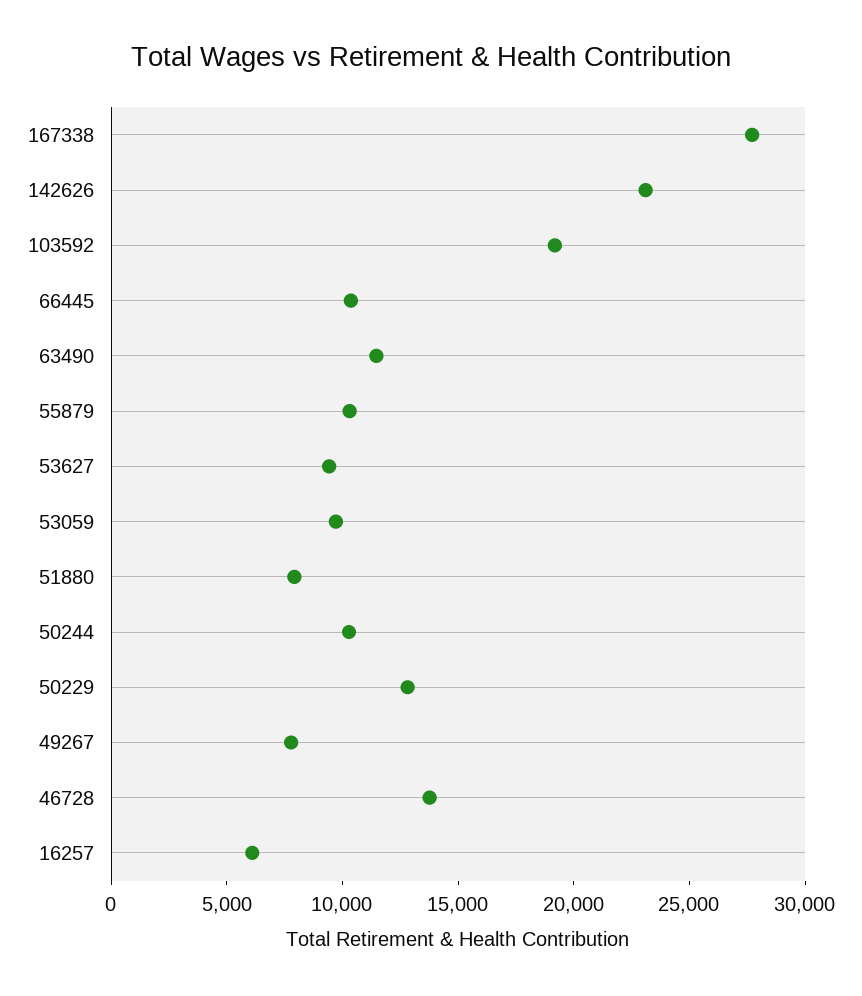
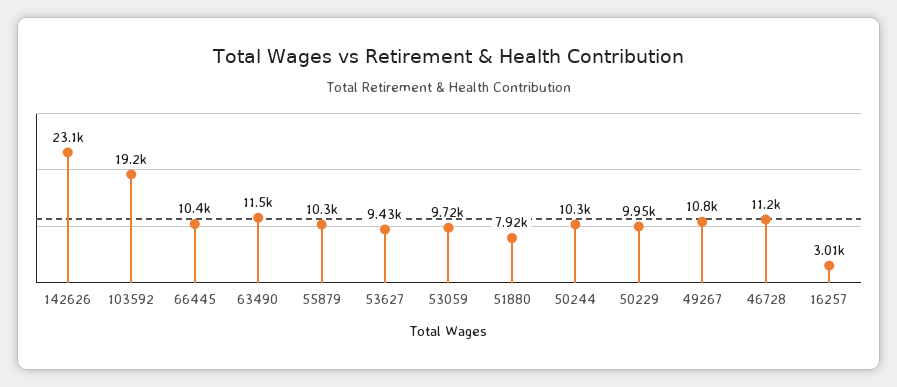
167338: 28000 -> none
50229: 13000 -> 9950
49267: 8000 -> 10800
46728: 14000 -> 11200
16257: 6000 -> 3010

